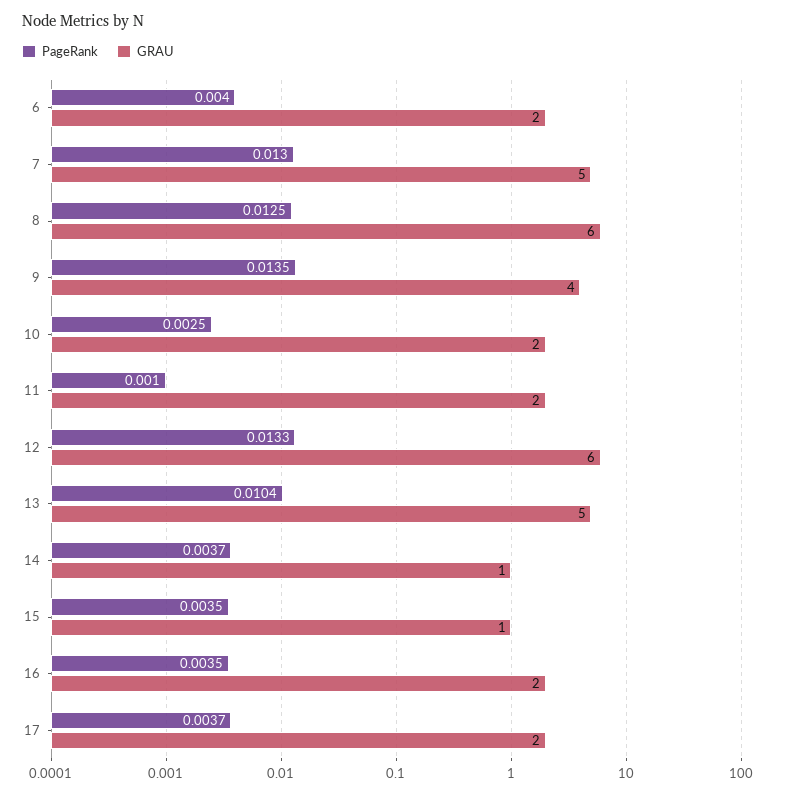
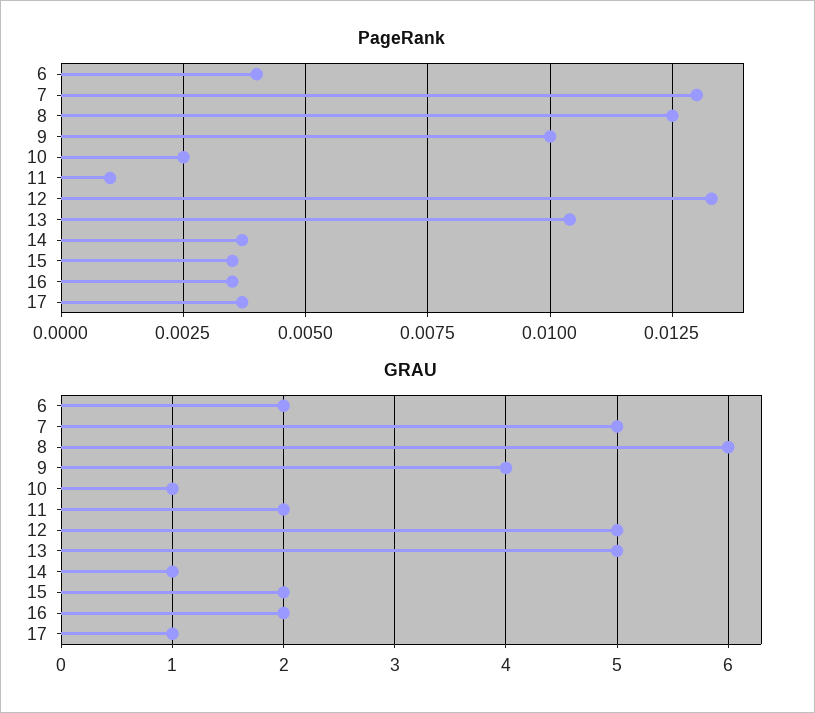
PageRank, 9: 0.0135 -> 0.01
GRAU, 10: 2 -> 1
GRAU, 12: 6 -> 5
GRAU, 15: 1 -> 2
GRAU, 17: 2 -> 1

